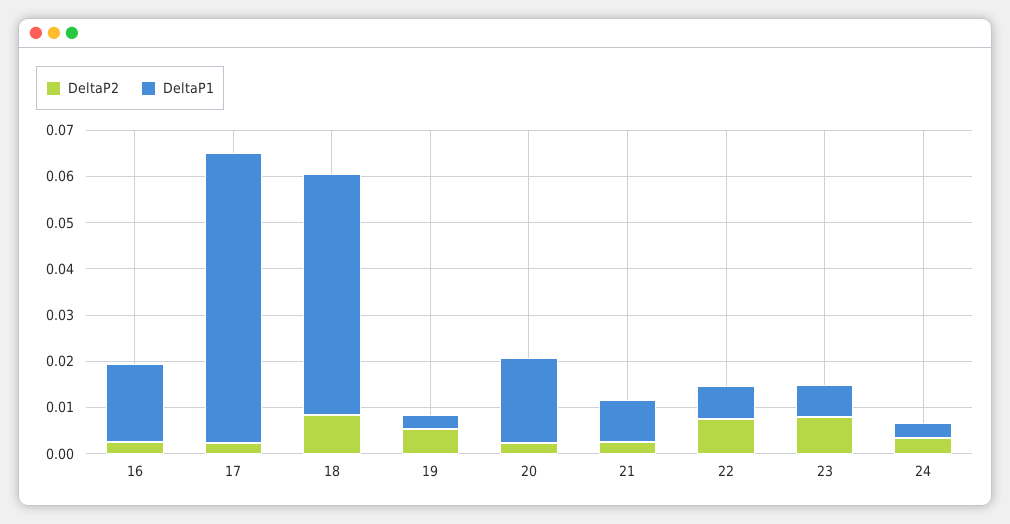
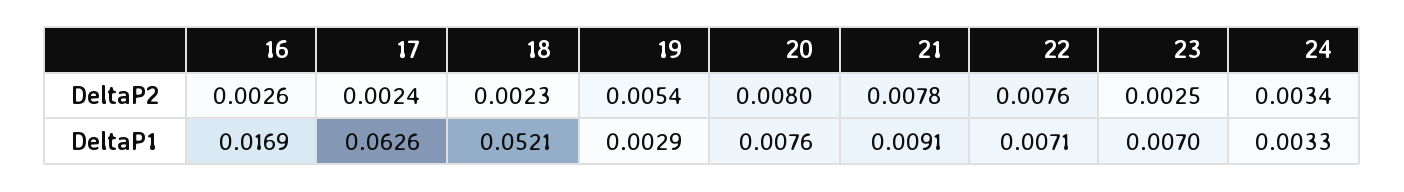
DeltaP2, 18: 0.008 -> 0.0023
DeltaP2, 20: 0.002 -> 0.008
DeltaP1, 20: 0.018 -> 0.0076
DeltaP2, 21: 0.002 -> 0.0078
DeltaP2, 23: 0.008 -> 0.0025

